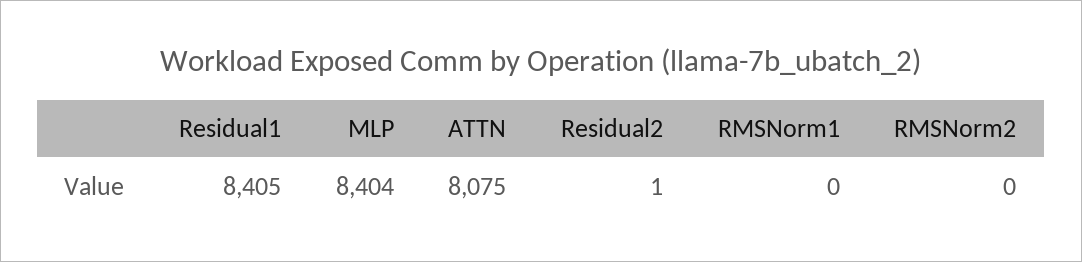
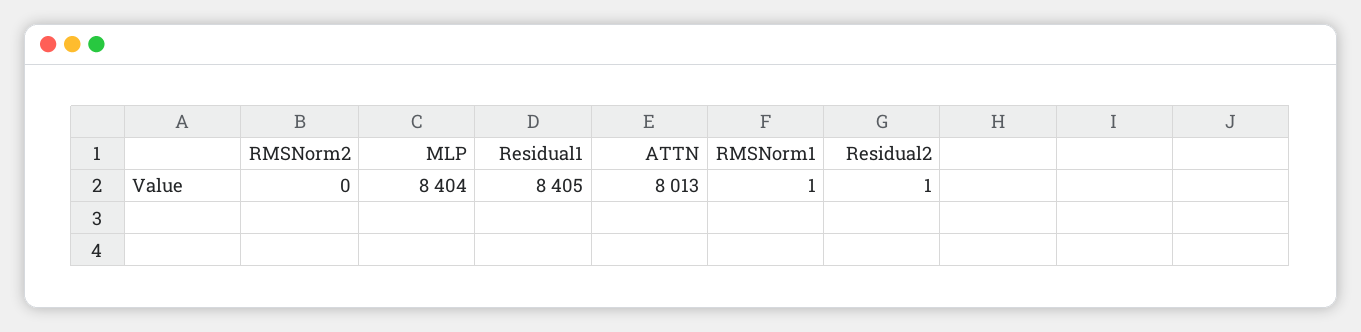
ATTN: 8075 -> 8013
RMSNorm1: 0 -> 1

